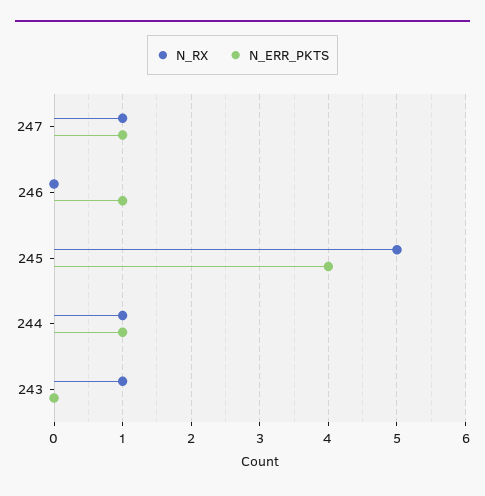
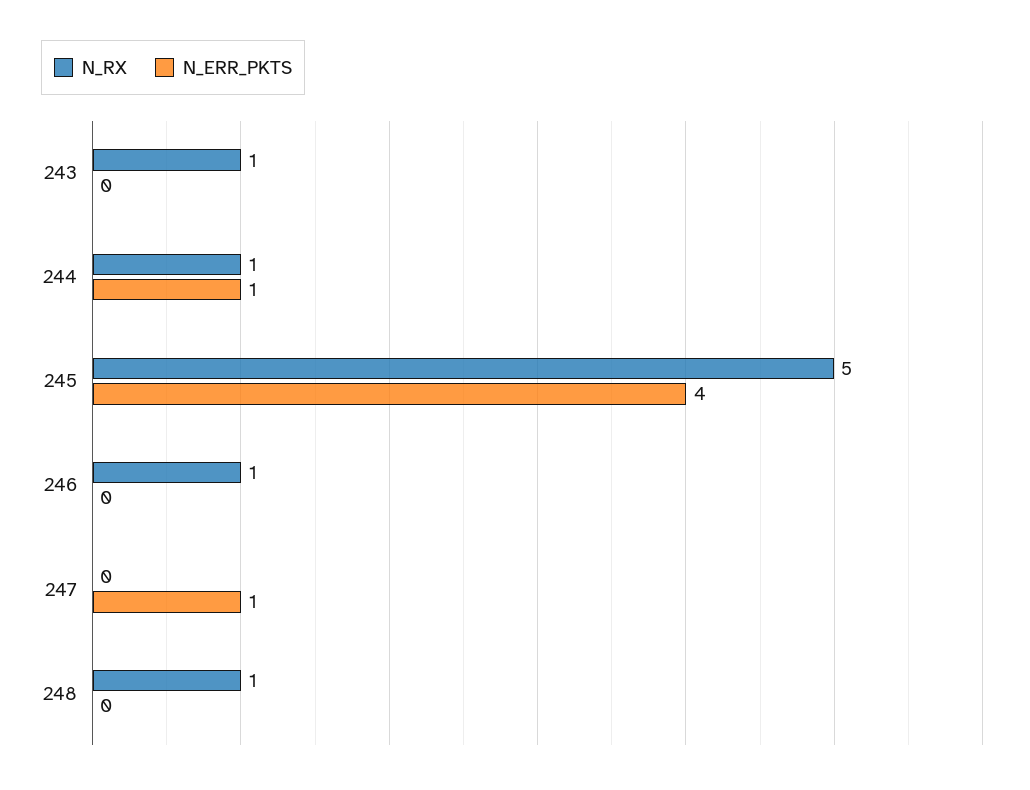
N_RX, 247: 1 -> 0
N_RX, 246: 0 -> 1
N_ERR_PKTS, 246: 1 -> 0
N_RX, 248: none -> 1
N_ERR_PKTS, 248: none -> 0

